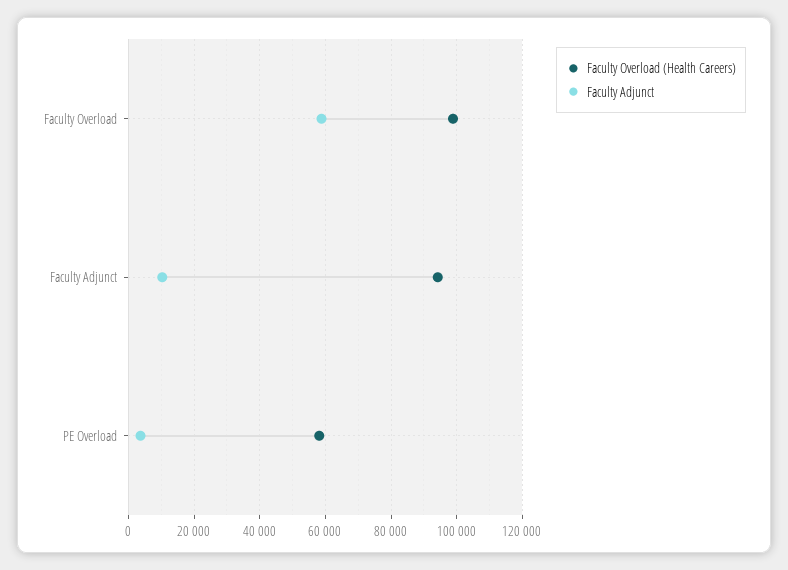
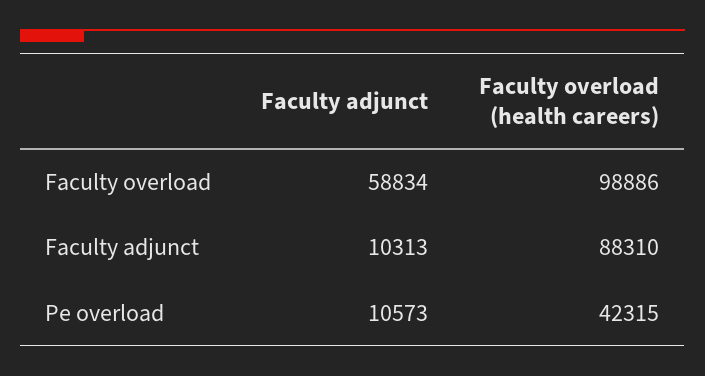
Faculty Overload (Health Careers), Faculty Adjunct: 94000 -> 88310
Faculty Overload (Health Careers), PE Overload: 58000 -> 42315
Faculty Adjunct, PE Overload: 4000 -> 10573

